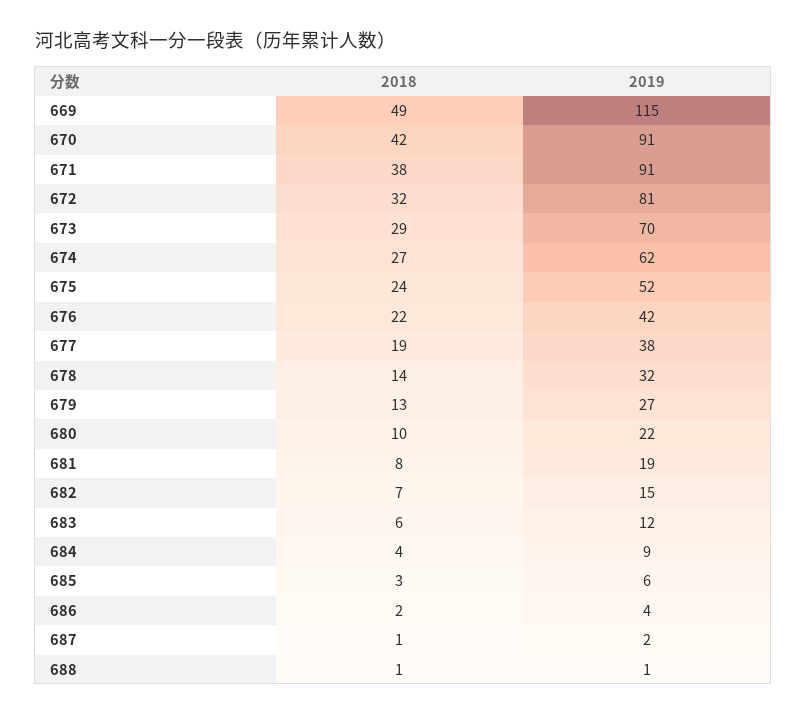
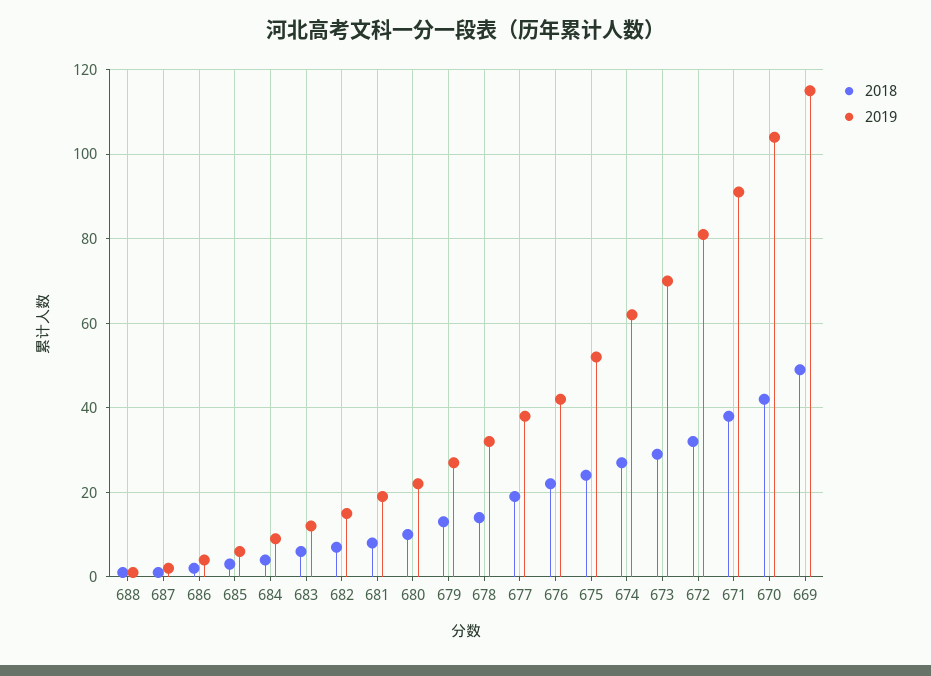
2019, 670: 91 -> 105

